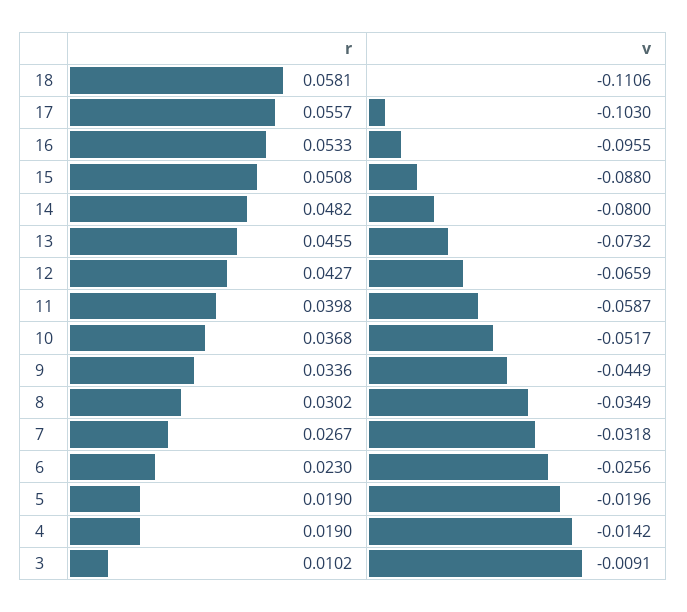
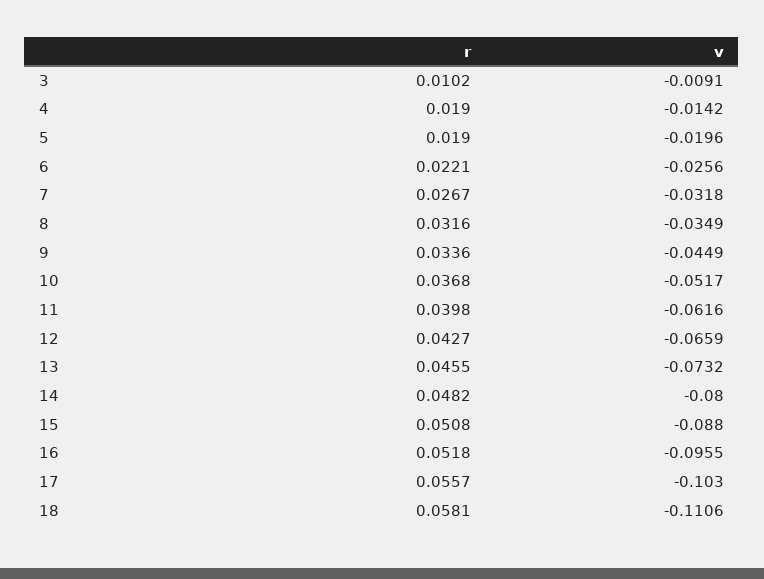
r, 16: 0.0533 -> 0.0518
v, 11: -0.0587 -> -0.0616
r, 8: 0.0302 -> 0.0316
r, 6: 0.023 -> 0.0221

